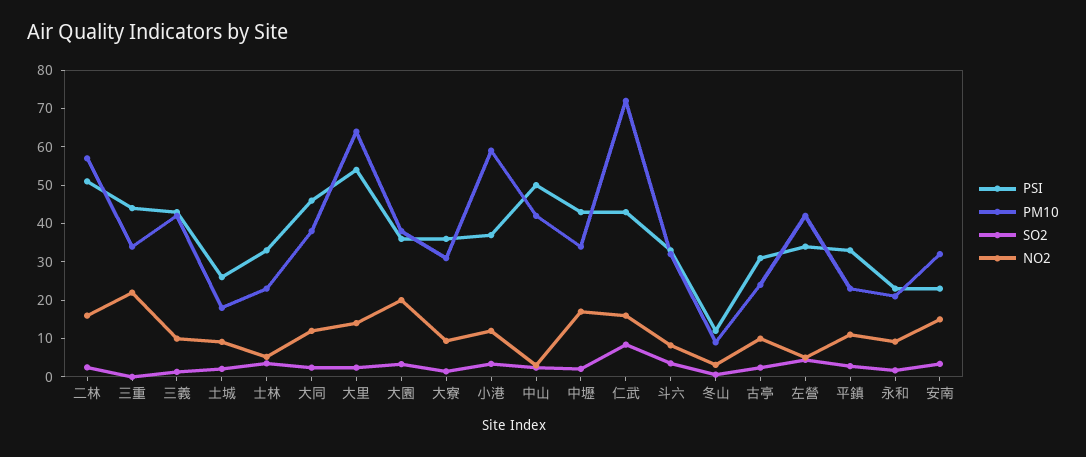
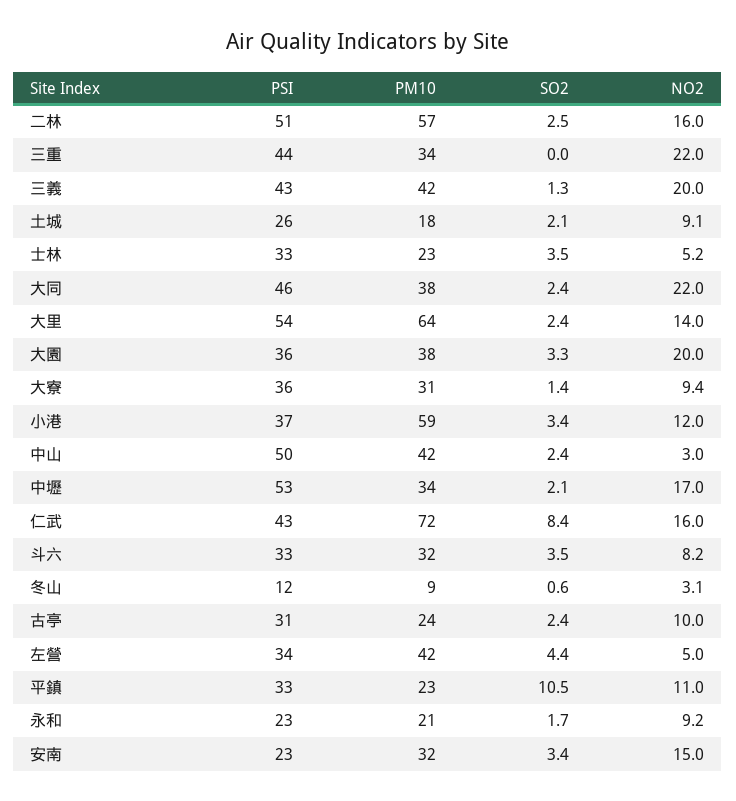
NO2, 三義: 10 -> 20
NO2, 大同: 12.5 -> 22
PSI, 中壢: 42.5 -> 53
SO2, 平鎮: 2.5 -> 10.5

